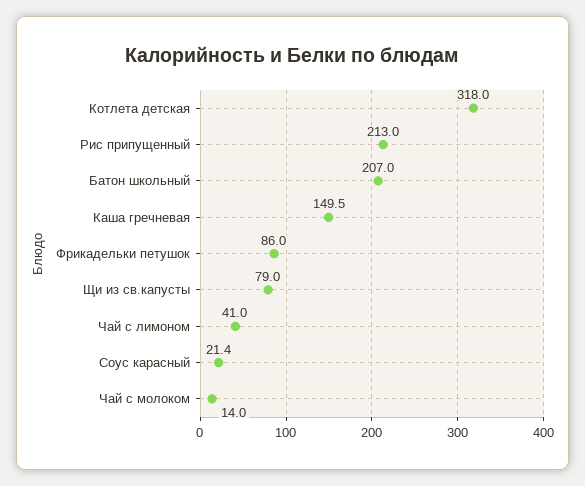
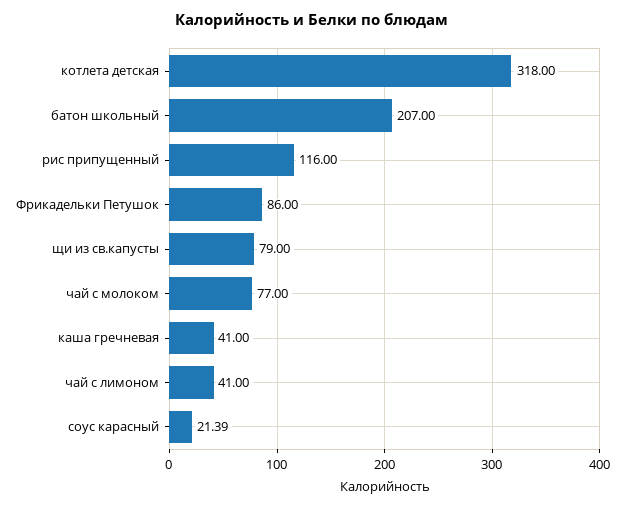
Рис припущенный: 213 -> 116
Каша гречневая: 149.5 -> 41
Чай с молоком: 14 -> 77

